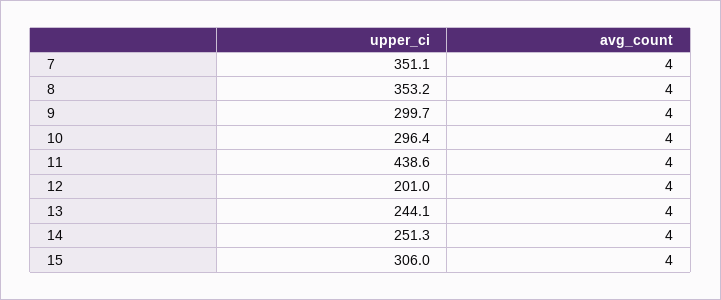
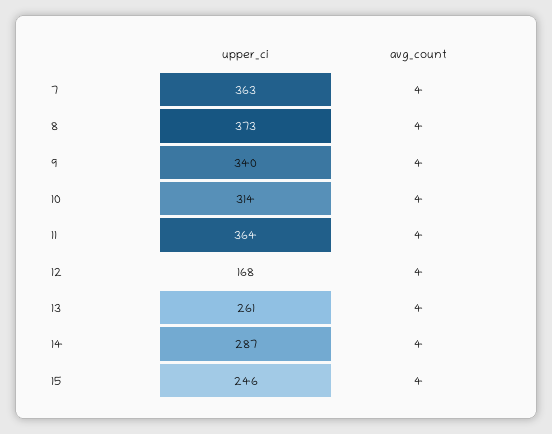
upper_ci, 7: 351.1 -> 363
upper_ci, 8: 353.2 -> 373
upper_ci, 9: 299.7 -> 340
upper_ci, 10: 296.4 -> 314
upper_ci, 11: 438.6 -> 364
upper_ci, 12: 201 -> 168
upper_ci, 13: 244.1 -> 261
upper_ci, 14: 251.3 -> 287
upper_ci, 15: 306 -> 246

